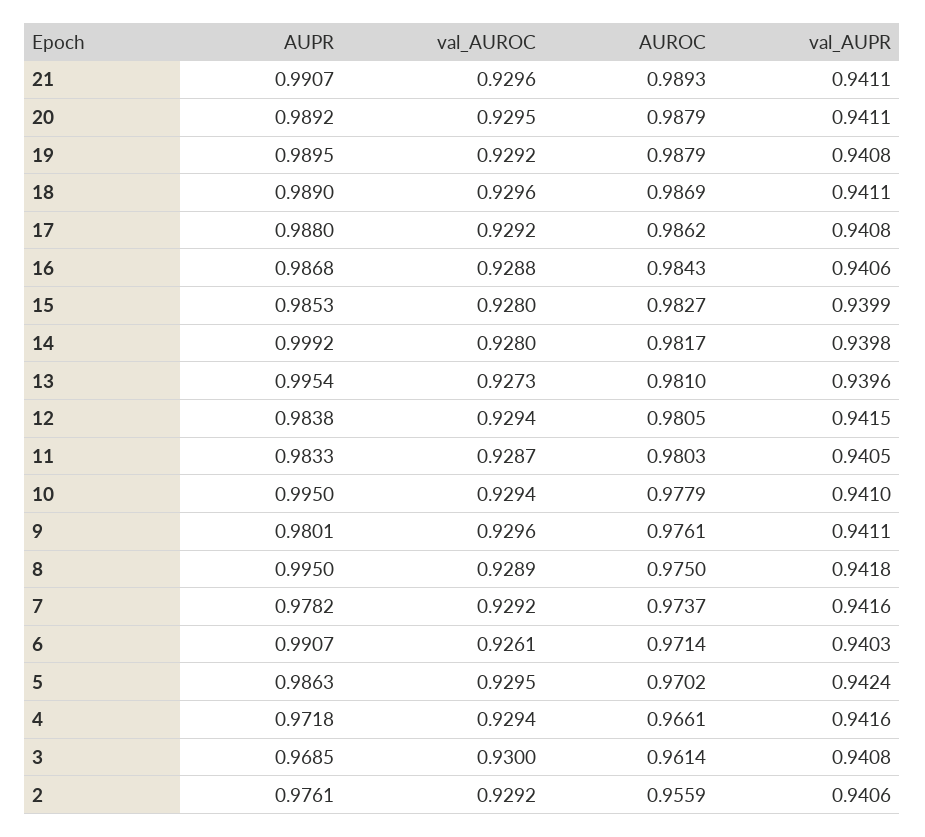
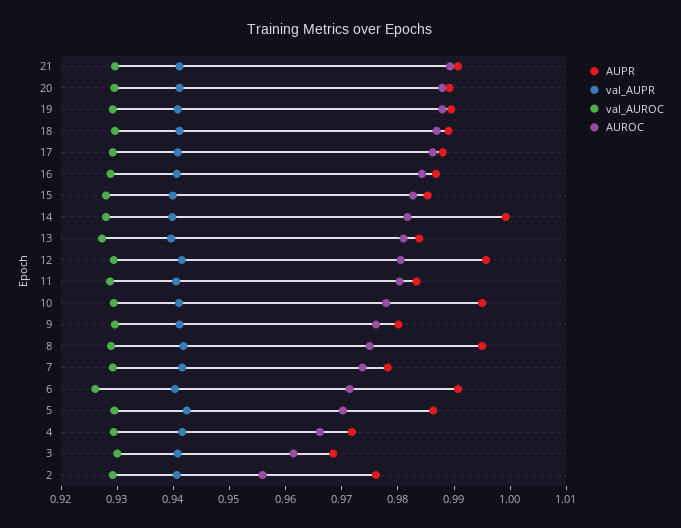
AUPR, 13: 0.9954 -> 0.984
AUPR, 12: 0.9838 -> 0.996

